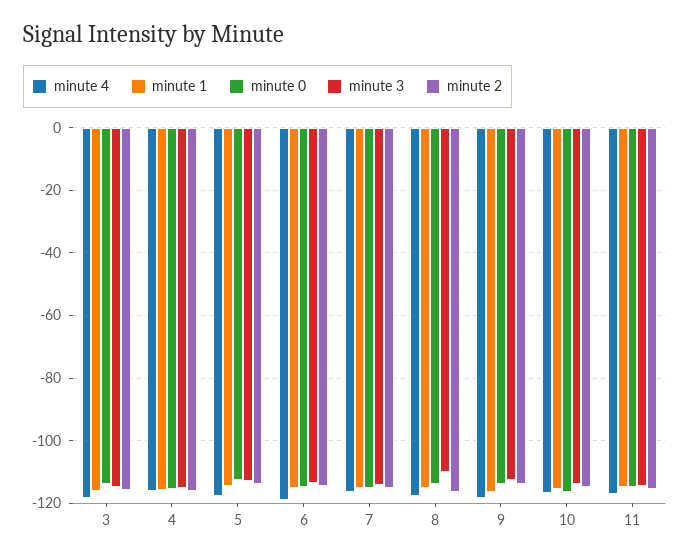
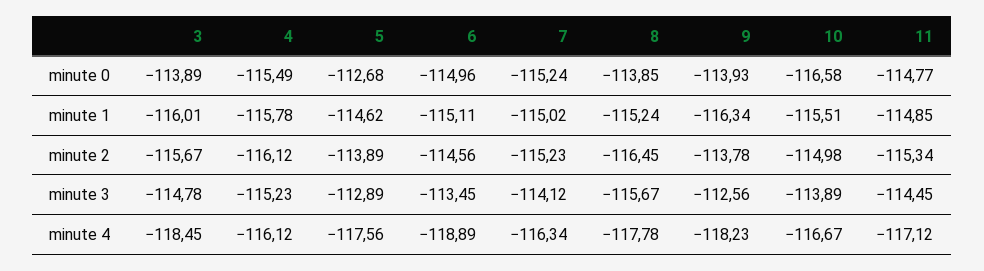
minute 3, 8: -110 -> -115.67

